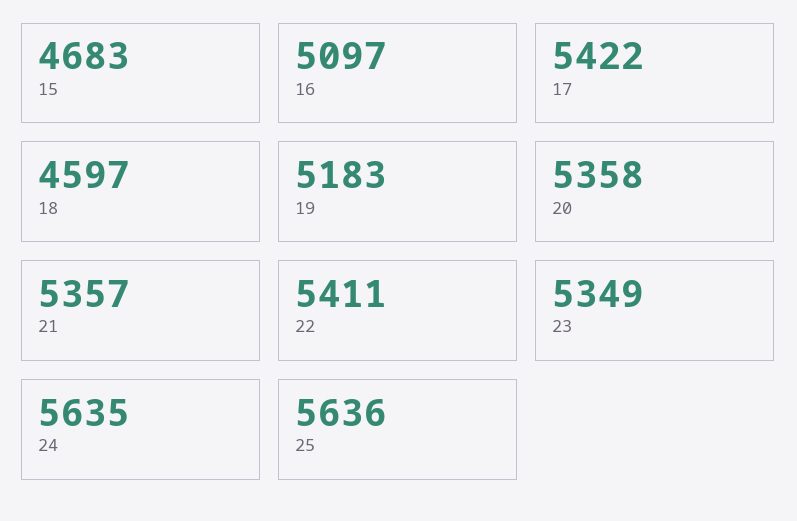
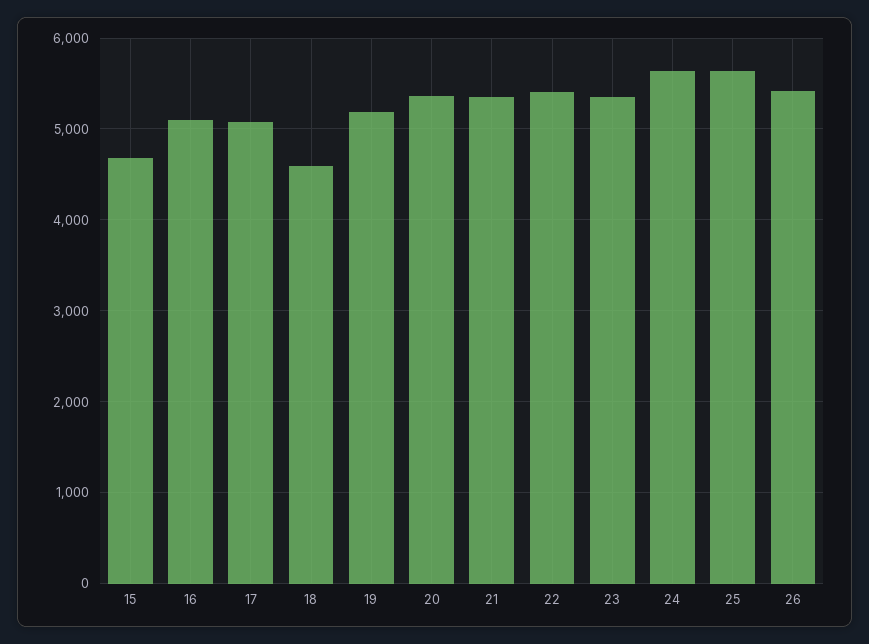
17: 5422 -> 5100
26: none -> 5400

